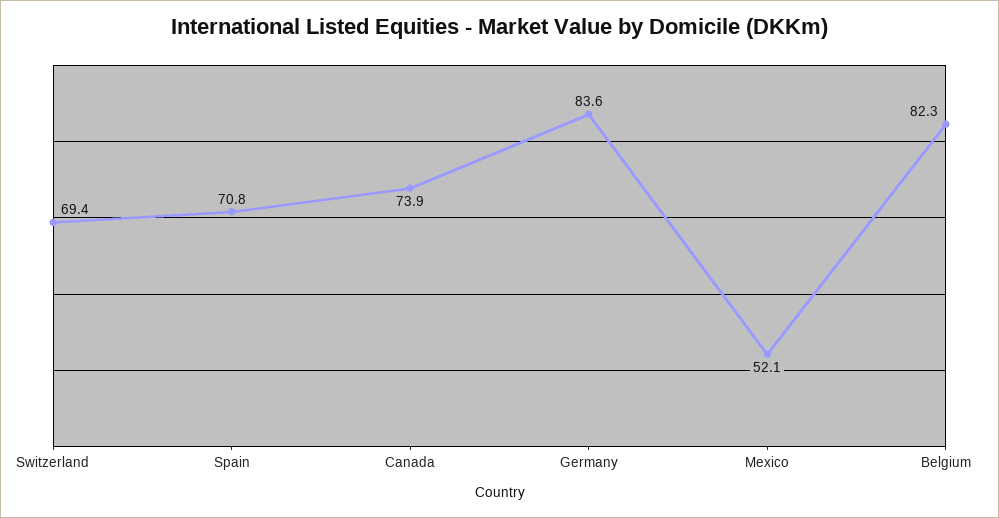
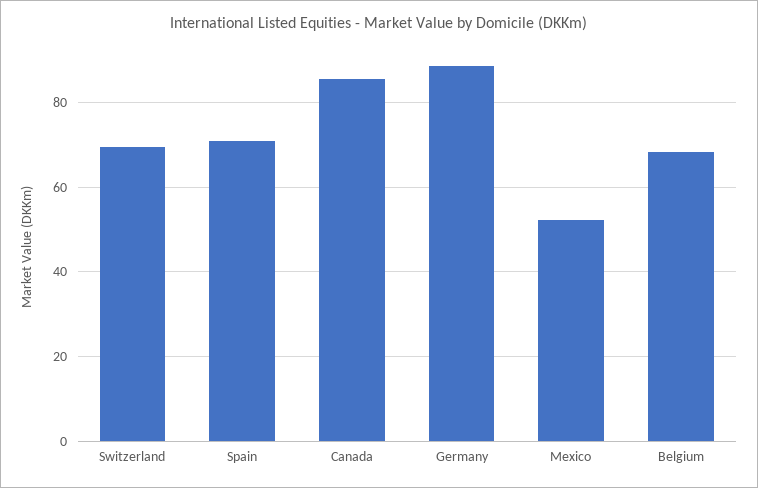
Canada: 73.9 -> 86
Germany: 83.6 -> 88
Belgium: 82.3 -> 68

